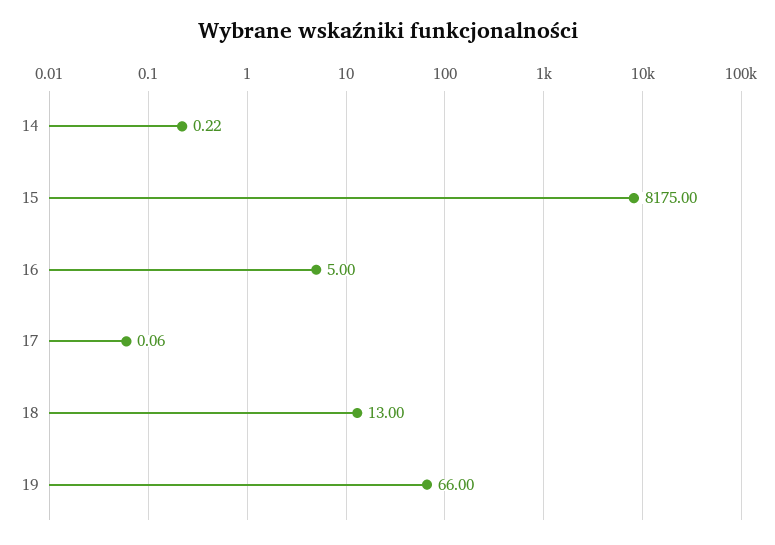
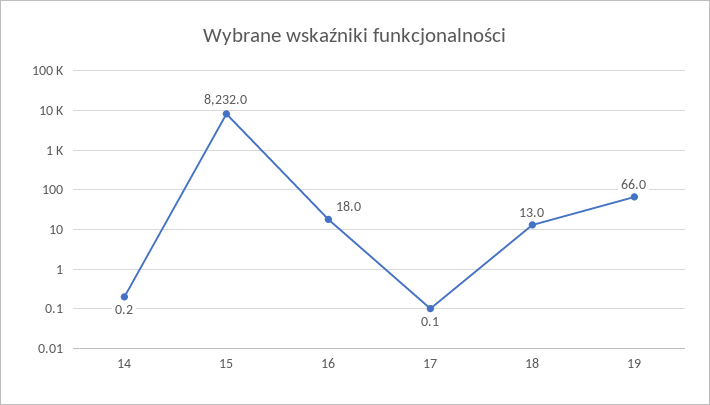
15: 8175 -> 8232
16: 5 -> 18

